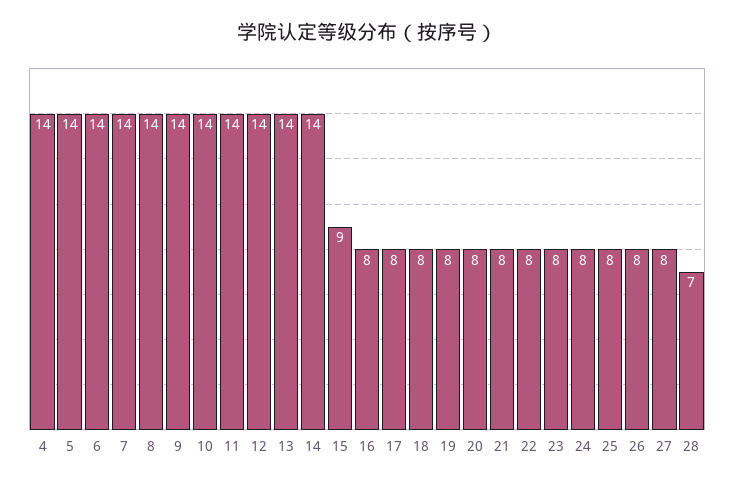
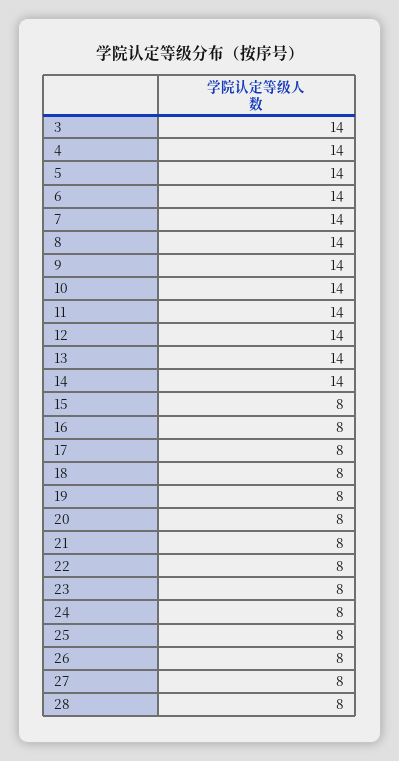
15: 9 -> 8
28: 7 -> 8
3: none -> 14

